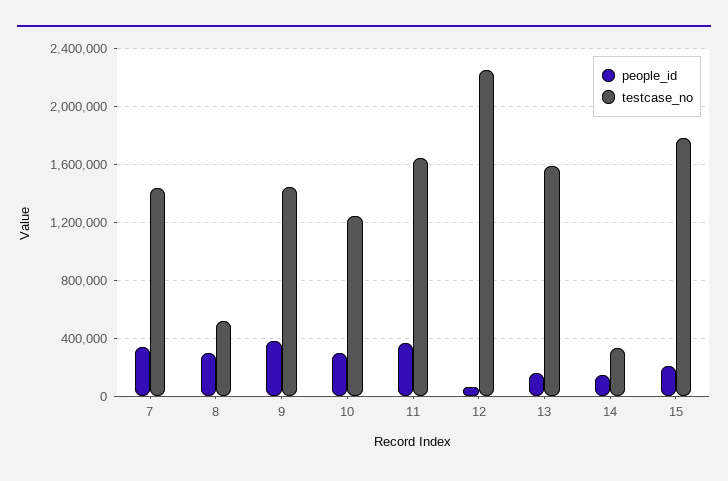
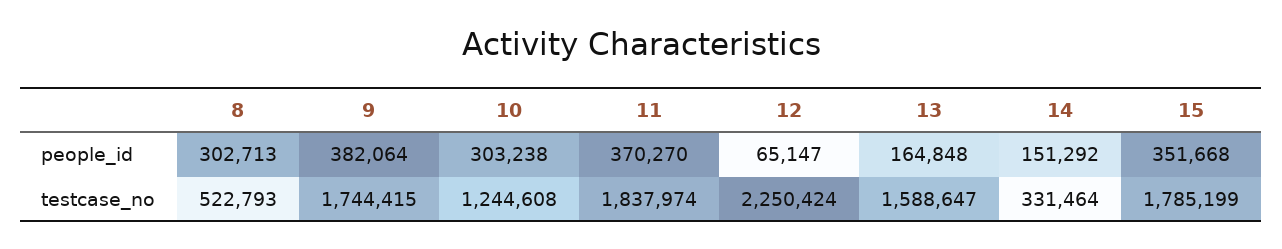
people_id, 7: 350000 -> none
testcase_no, 7: 1450000 -> none
testcase_no, 9: 1450000 -> 1744415
testcase_no, 11: 1650000 -> 1837974
people_id, 15: 200000 -> 351668

